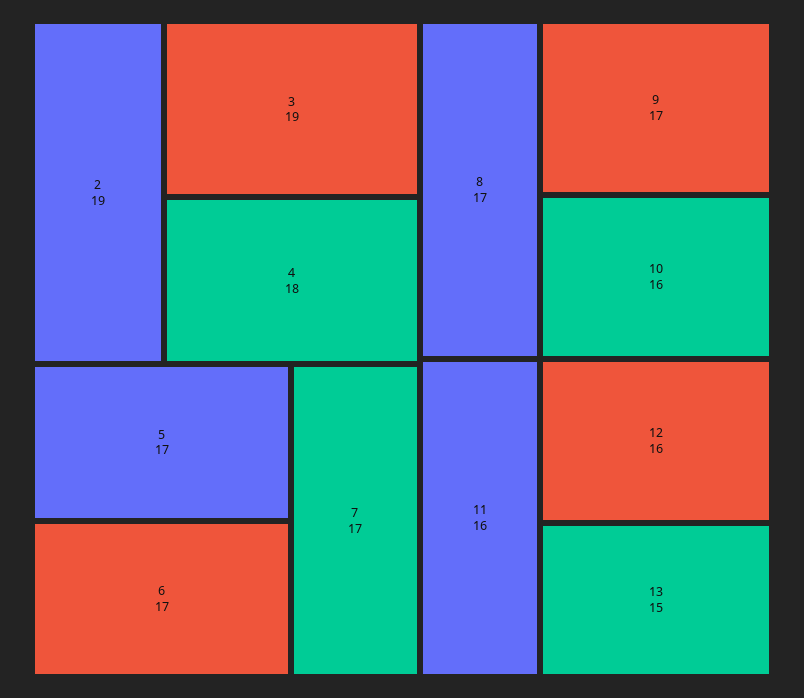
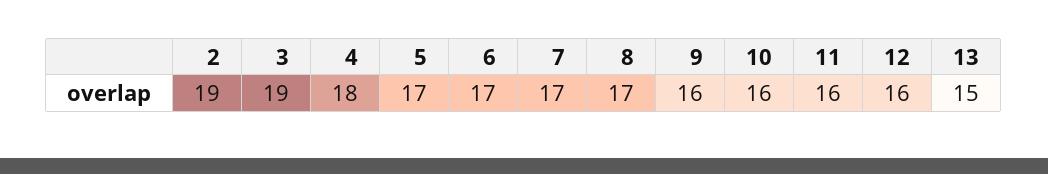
9: 17 -> 16

